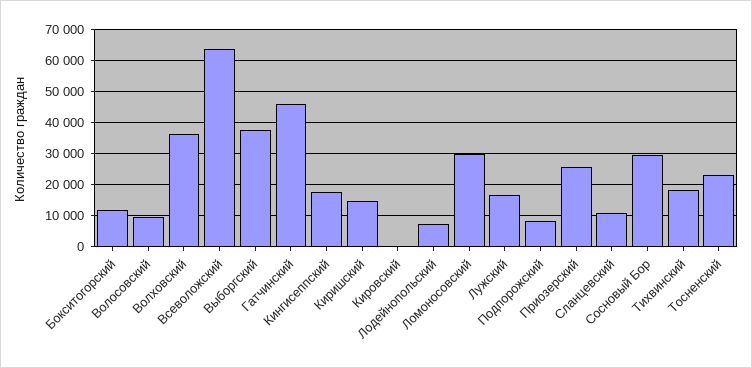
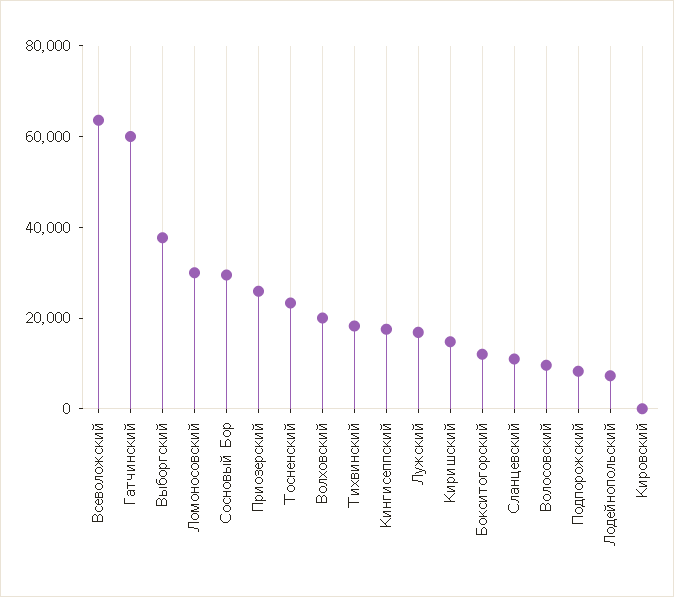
Волховский: 36000 -> 20000
Гатчинский: 46000 -> 60000

